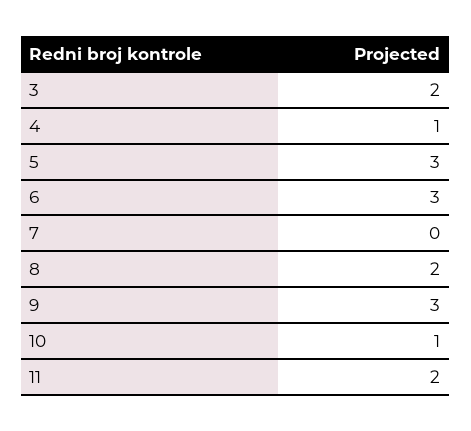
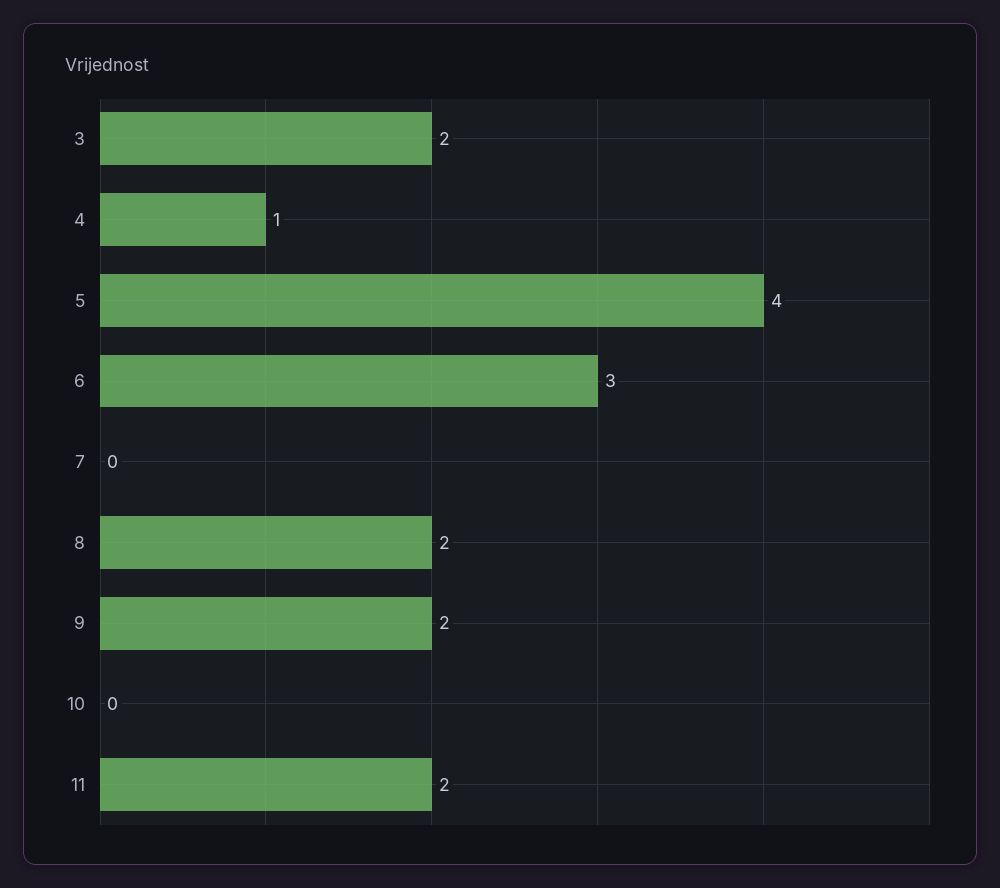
5: 3 -> 4
9: 3 -> 2
10: 1 -> 0

